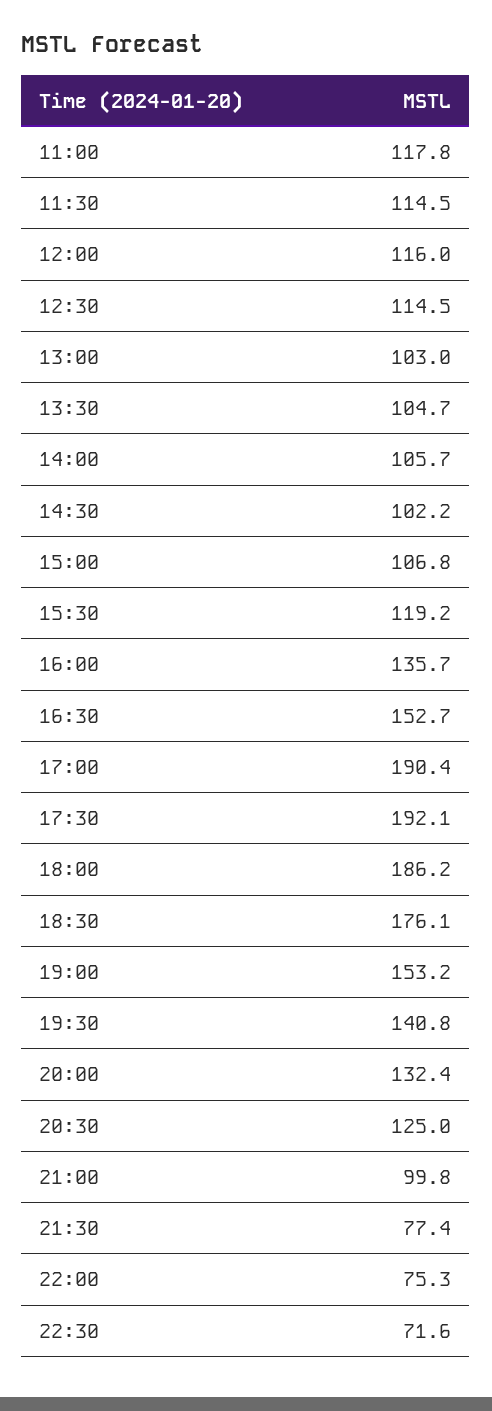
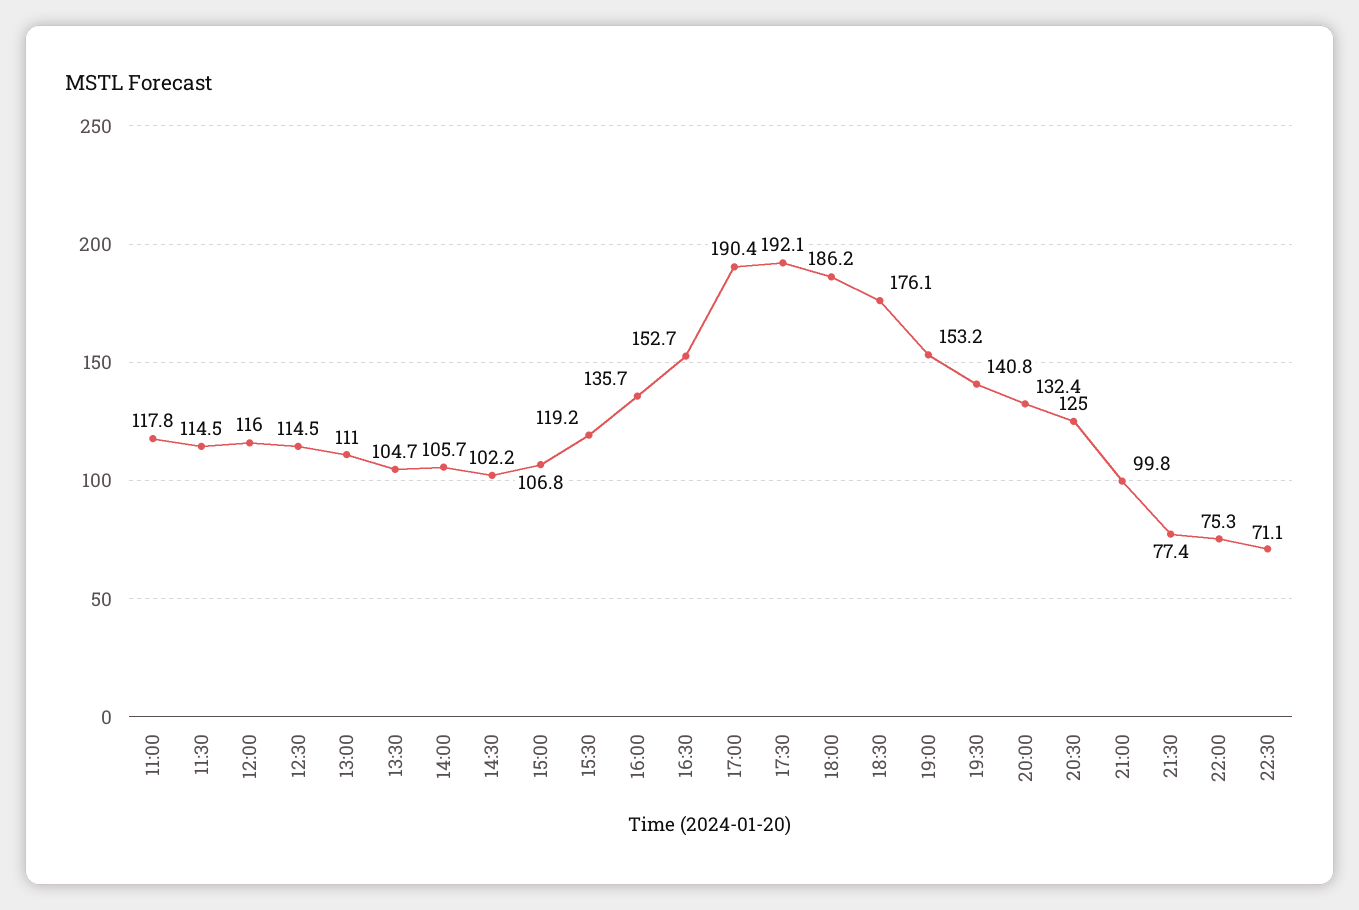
13:00: 103 -> 111
22:30: 71.6 -> 71.1

